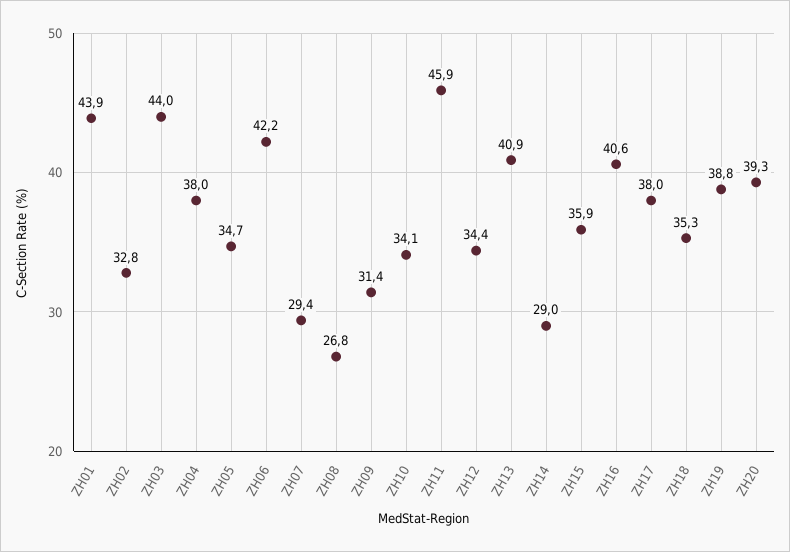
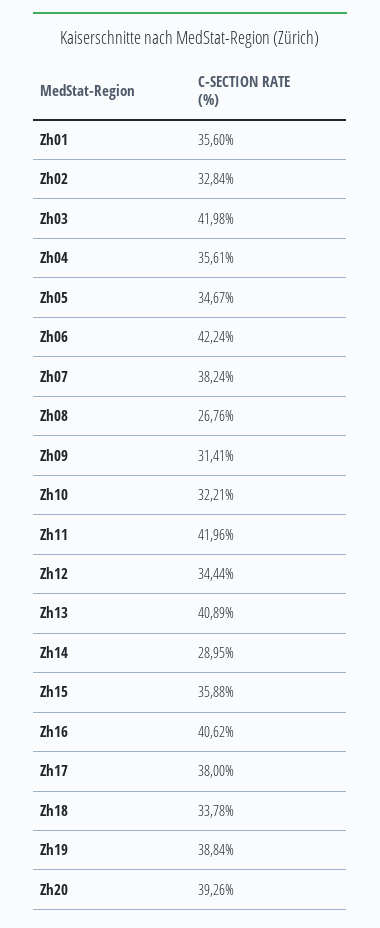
ZH01: 43.9 -> 35.6
ZH03: 44 -> 41.98
ZH04: 38 -> 35.61
ZH07: 29.4 -> 38.24
ZH10: 34.1 -> 32.21
ZH11: 45.9 -> 41.96
ZH18: 35.3 -> 33.78

